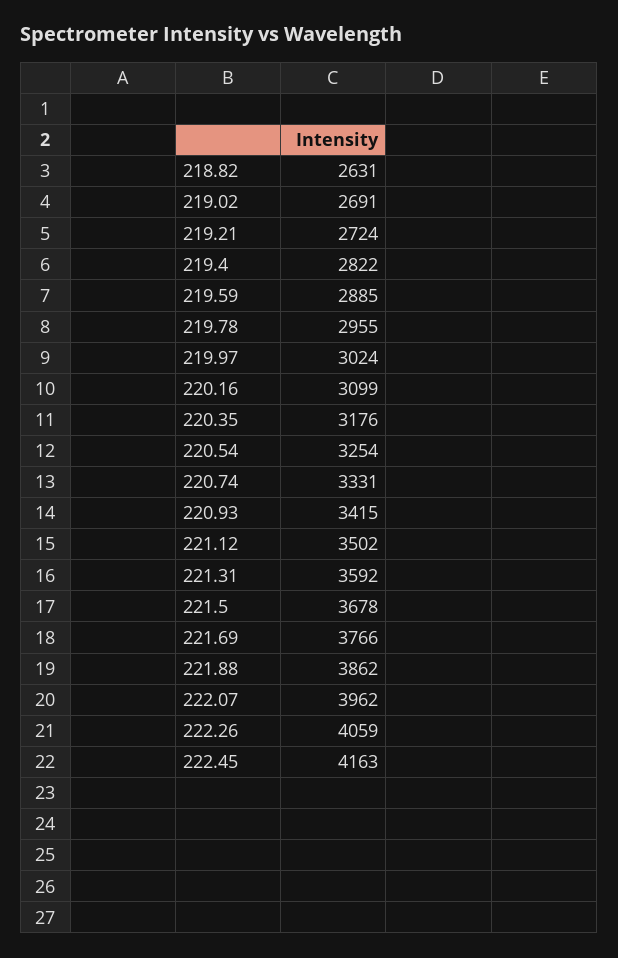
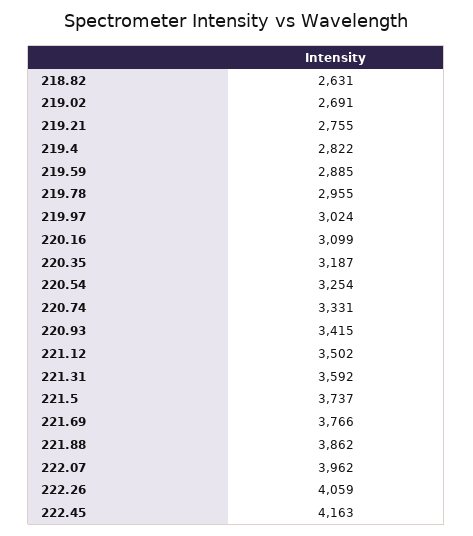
219.21: 2724 -> 2755
220.35: 3176 -> 3187
221.5: 3678 -> 3737

